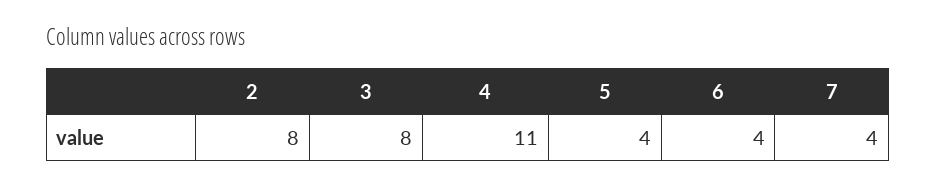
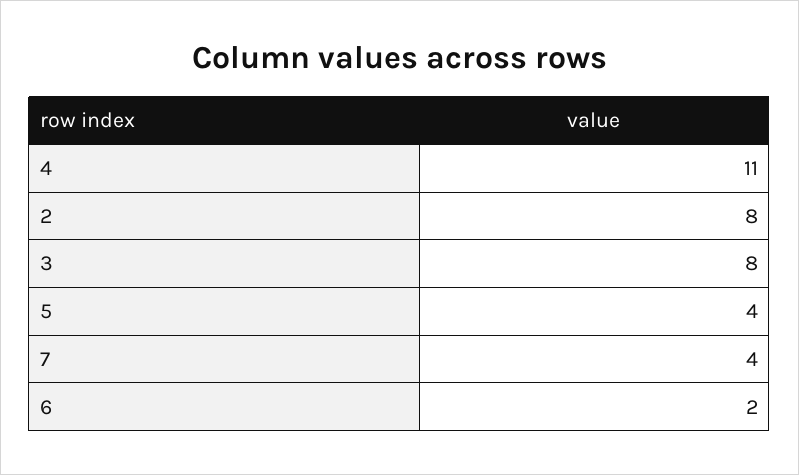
6: 4 -> 2

